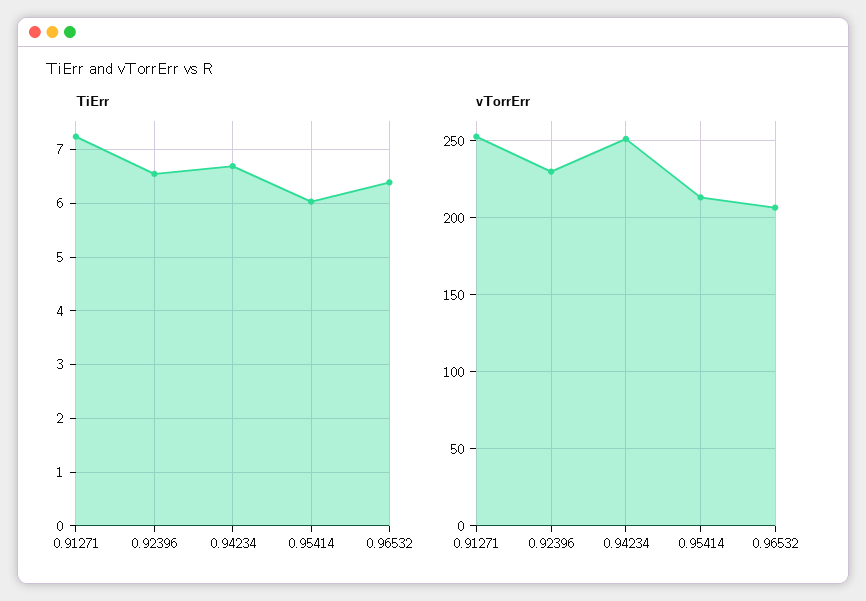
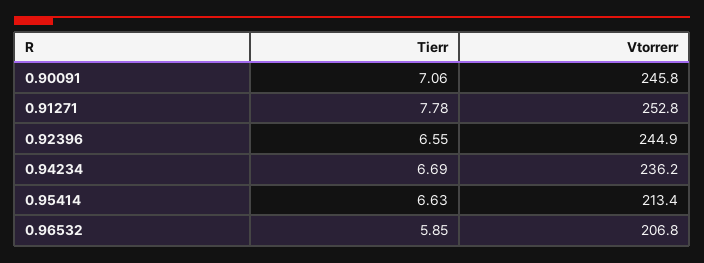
TiErr, 0.91271: 7.2 -> 7.78
TiErr, 0.95414: 6 -> 6.63
TiErr, 0.96532: 6.4 -> 5.85
vTorrErr, 0.92396: 230 -> 244.9
vTorrErr, 0.94234: 250 -> 236.2
TiErr, 0.90091: none -> 7.06
vTorrErr, 0.90091: none -> 245.8

